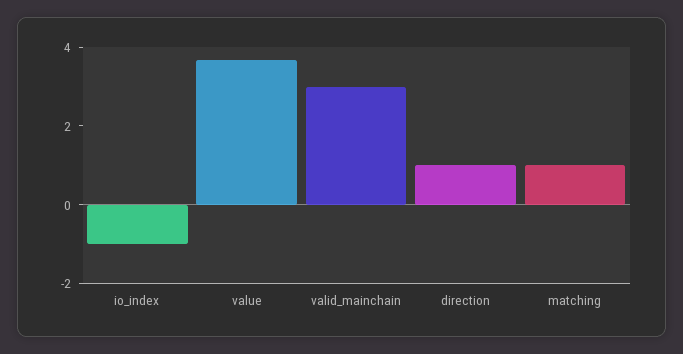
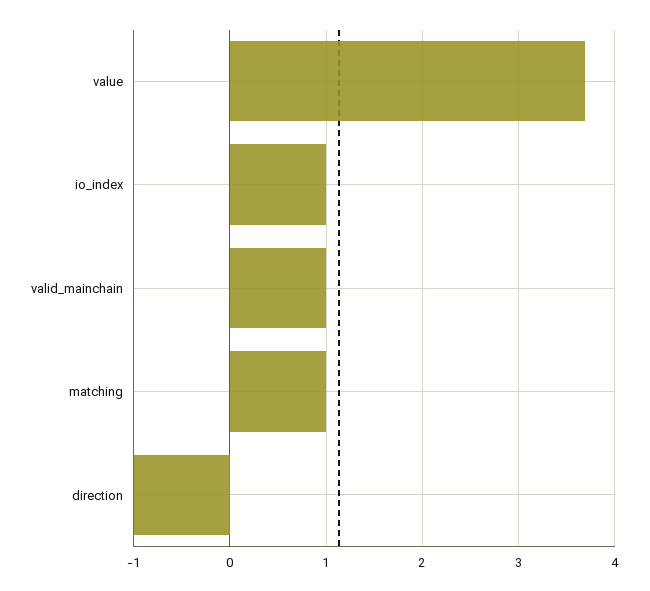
io_index: -1 -> 1
valid_mainchain: 3 -> 1
direction: 1 -> -1

